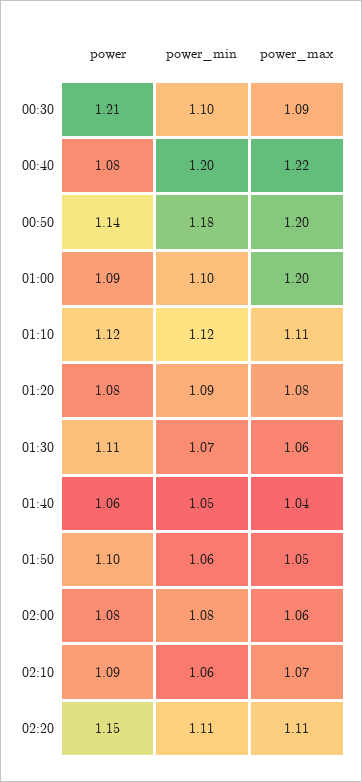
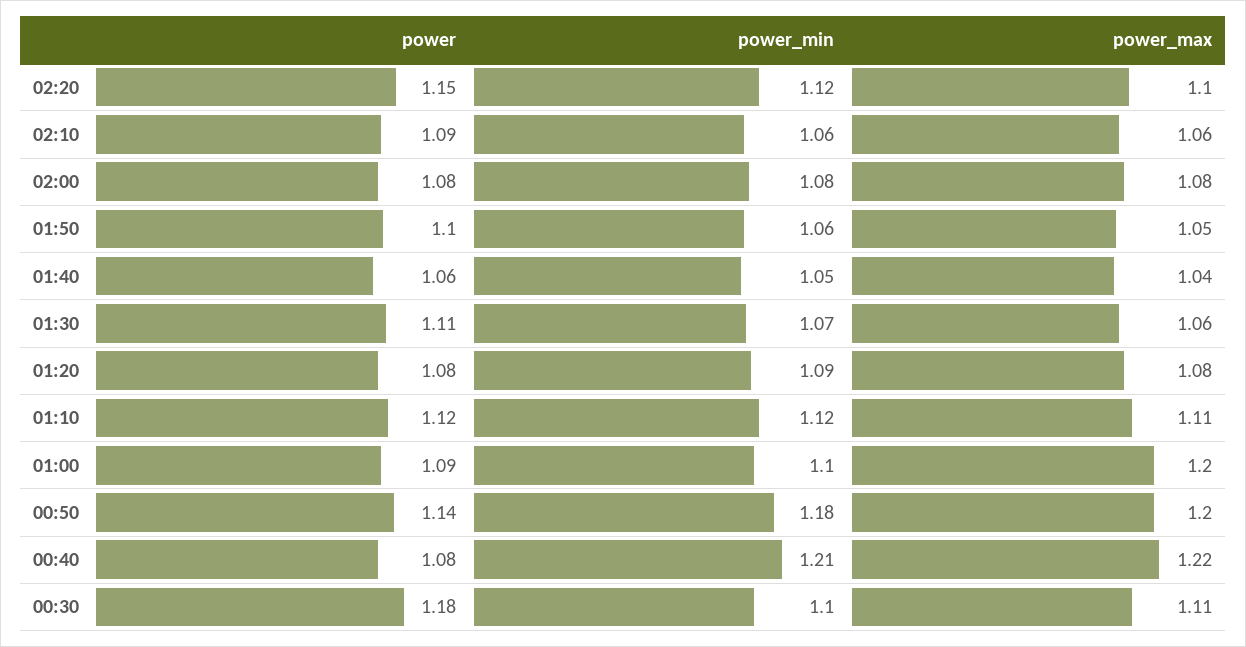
power, 00:30: 1.21 -> 1.18
power_max, 00:30: 1.09 -> 1.11
power_min, 00:40: 1.2 -> 1.21
power_max, 02:00: 1.06 -> 1.08
power_max, 02:10: 1.07 -> 1.06
power_min, 02:20: 1.11 -> 1.12
power_max, 02:20: 1.11 -> 1.1

